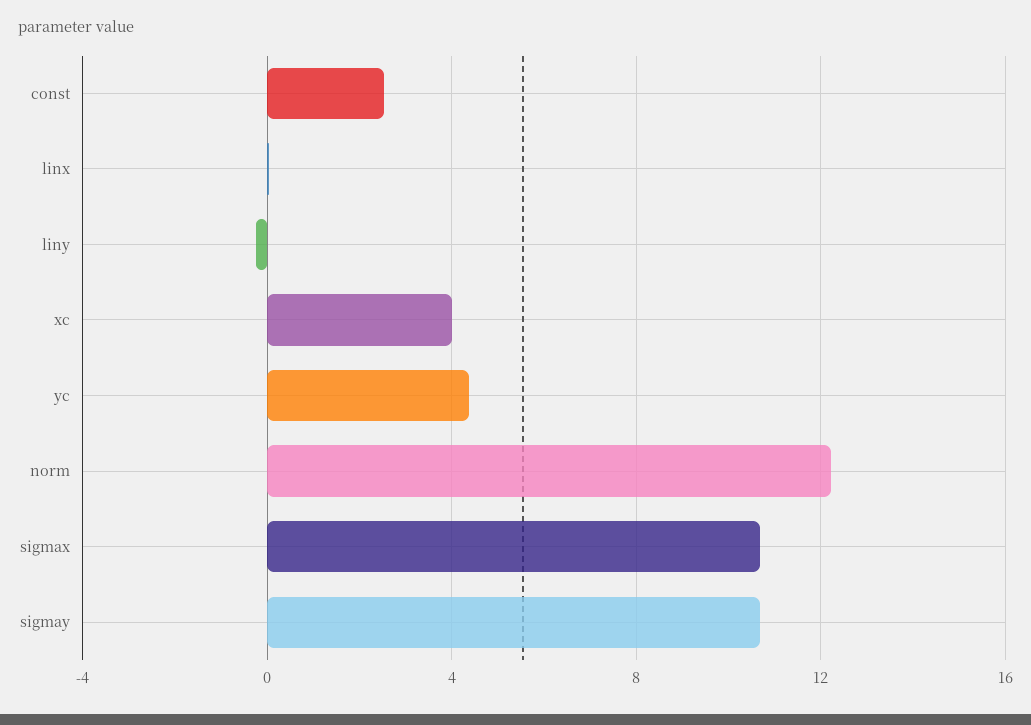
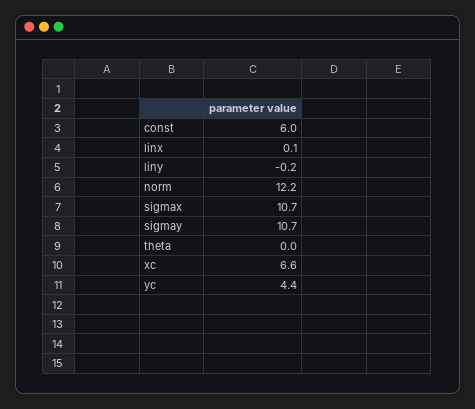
const: 2.5 -> 6
xc: 4 -> 6.6
theta: none -> 0

